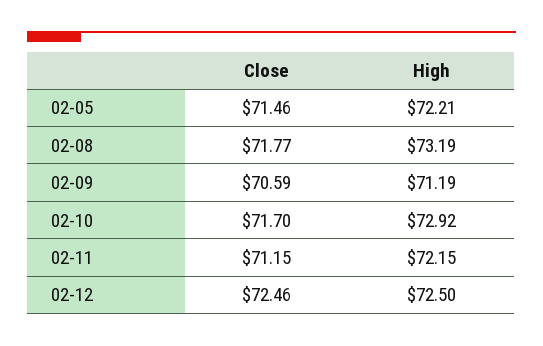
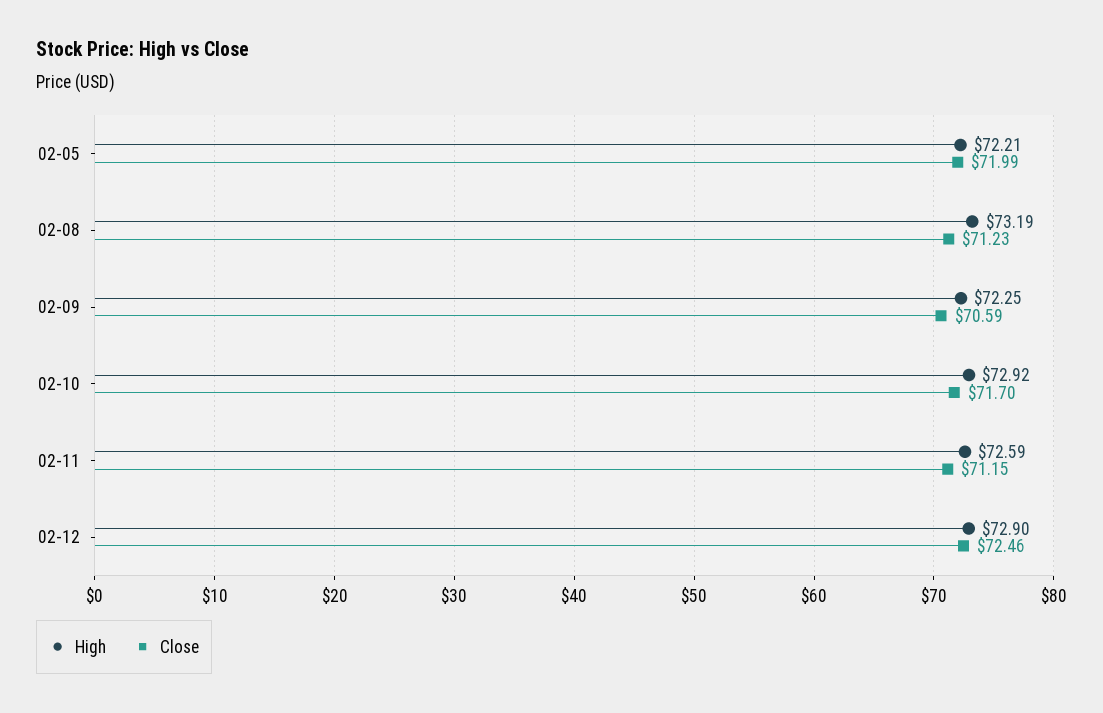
Close, 02-05: 71.46 -> 71.99
Close, 02-08: 71.77 -> 71.23
High, 02-09: 71.19 -> 72.25
High, 02-11: 72.15 -> 72.59
High, 02-12: 72.5 -> 72.9

